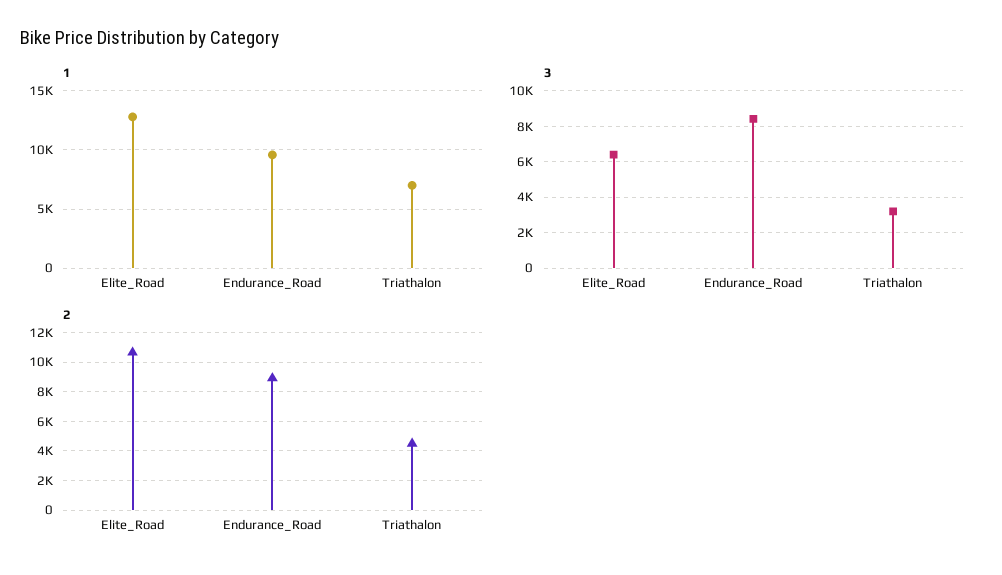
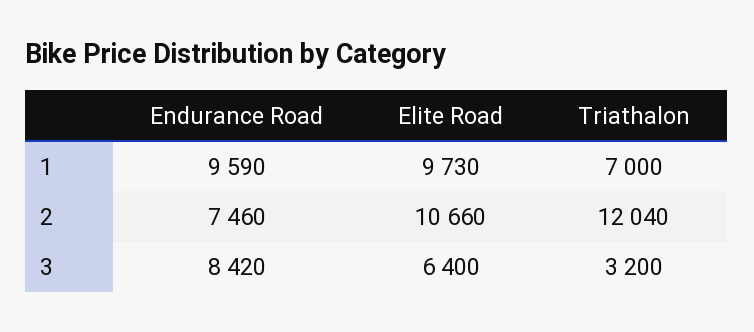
1, Elite_Road: 13000 -> 9730
2, Endurance_Road: 9000 -> 7460
2, Triathalon: 4500 -> 12040

